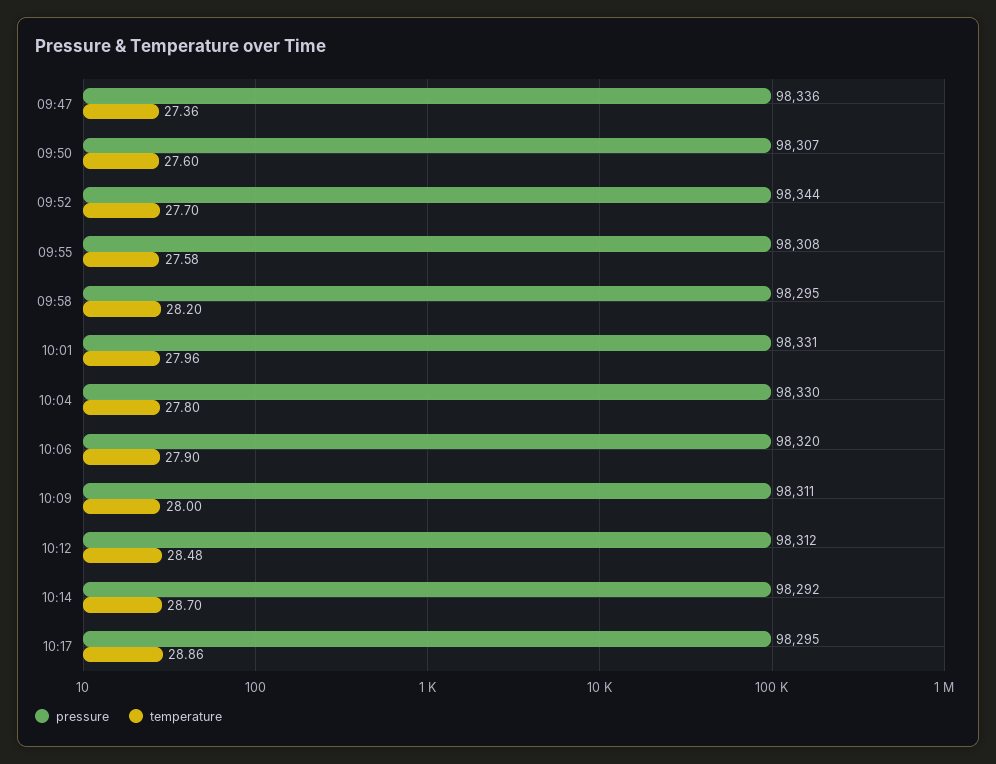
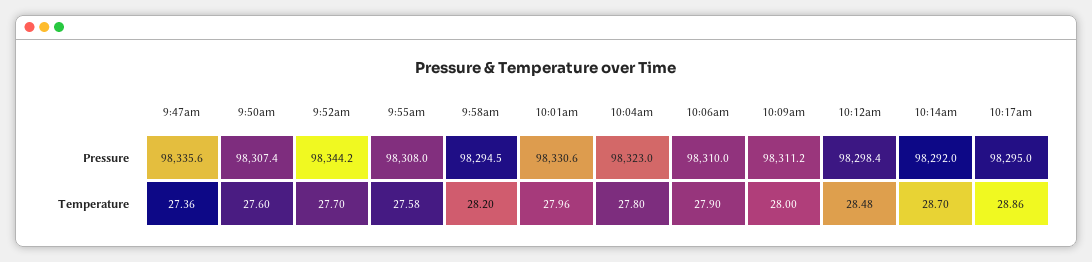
pressure, 10:04: 98330 -> 98323
pressure, 10:06: 98320 -> 98310
pressure, 10:12: 98312 -> 98298.4

